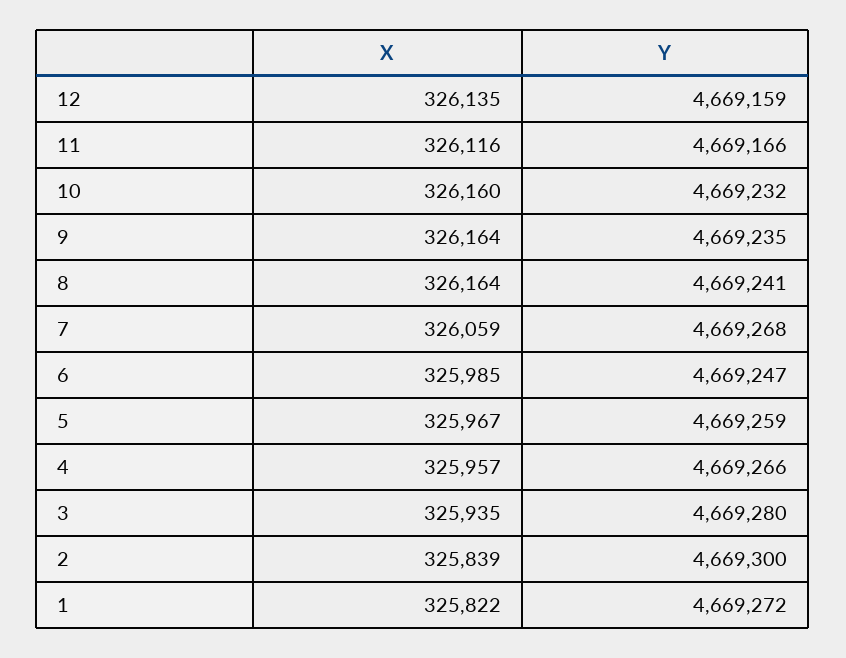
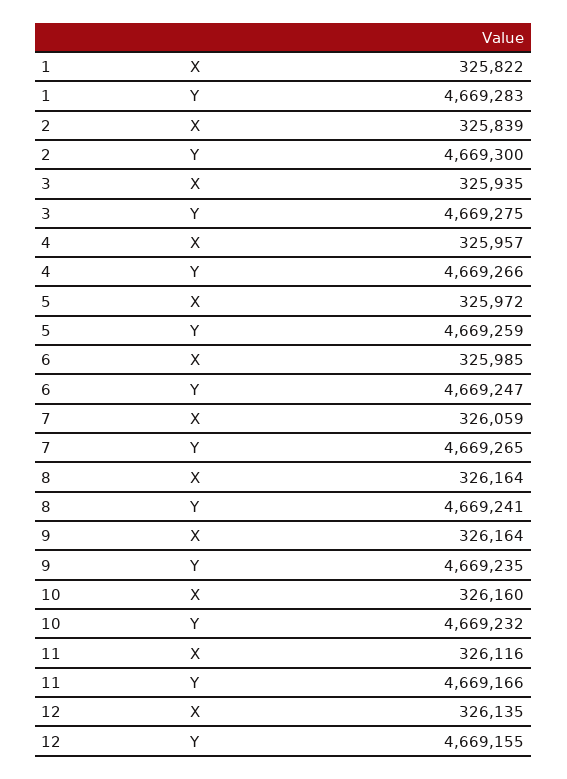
Y, 12: 4669159 -> 4669155
Y, 7: 4669268 -> 4669265
X, 5: 325967 -> 325972
Y, 3: 4669280 -> 4669275
Y, 1: 4669272 -> 4669283

